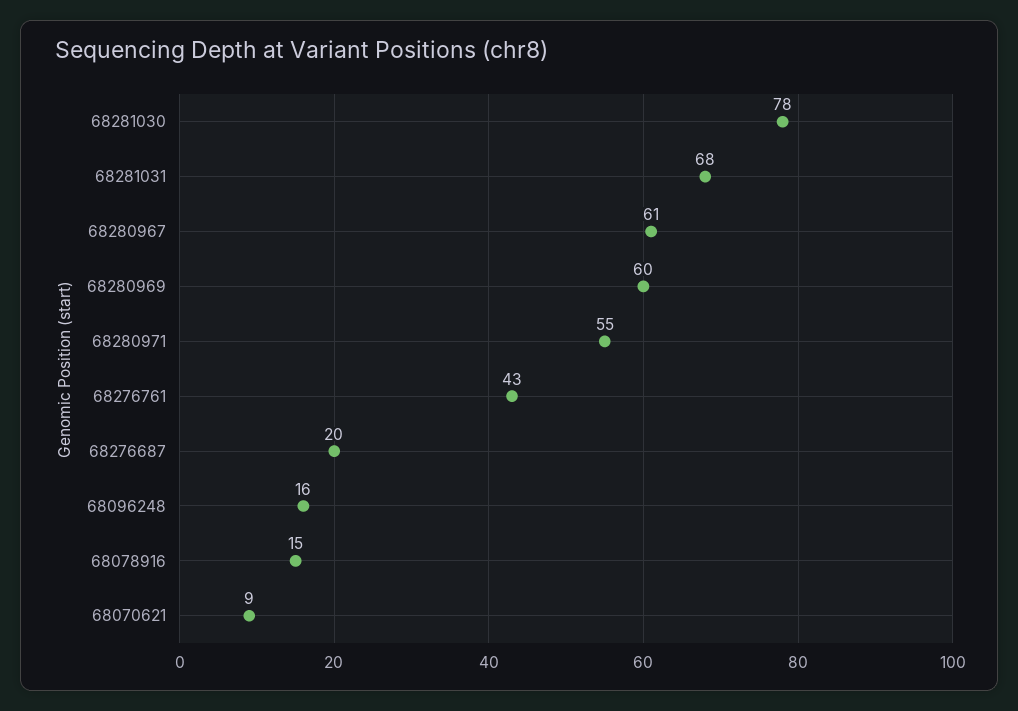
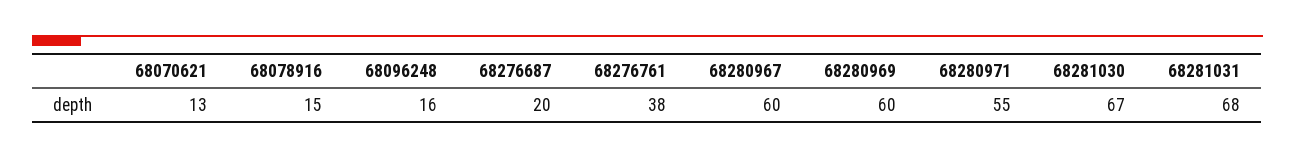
68281030: 78 -> 67
68280967: 61 -> 60
68276761: 43 -> 38
68070621: 9 -> 13

